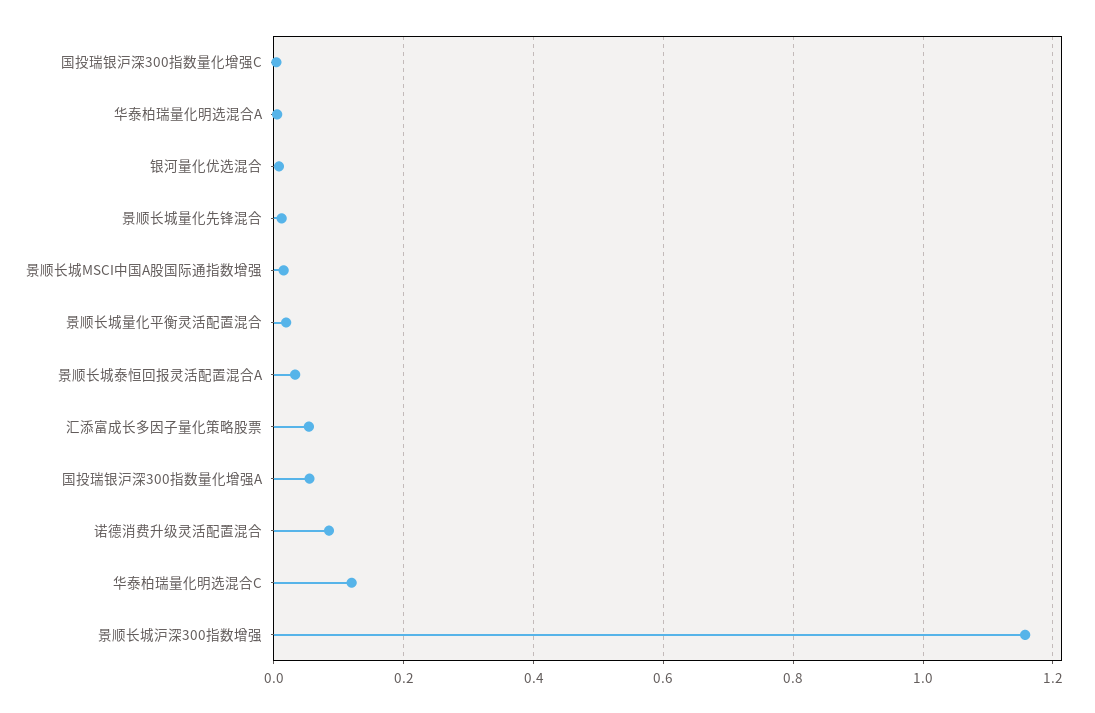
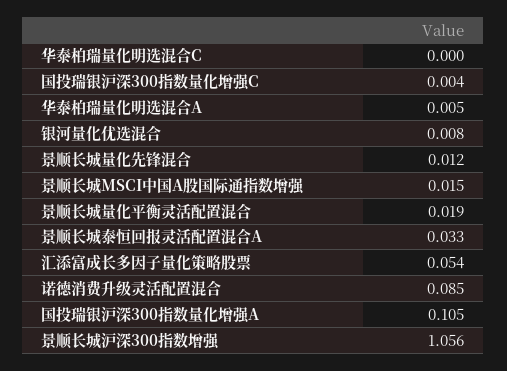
国投瑞银沪深300指数量化增强A: 0.06 -> 0.105
华泰柏瑞量化明选混合C: 0.12 -> 0
景顺长城沪深300指数增强: 1.16 -> 1.056

